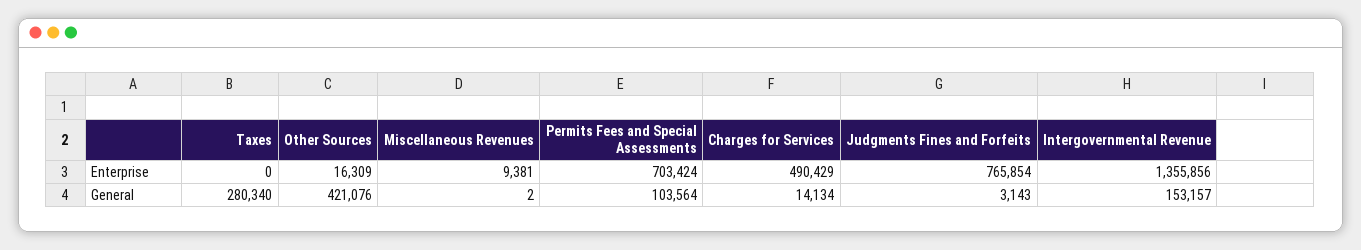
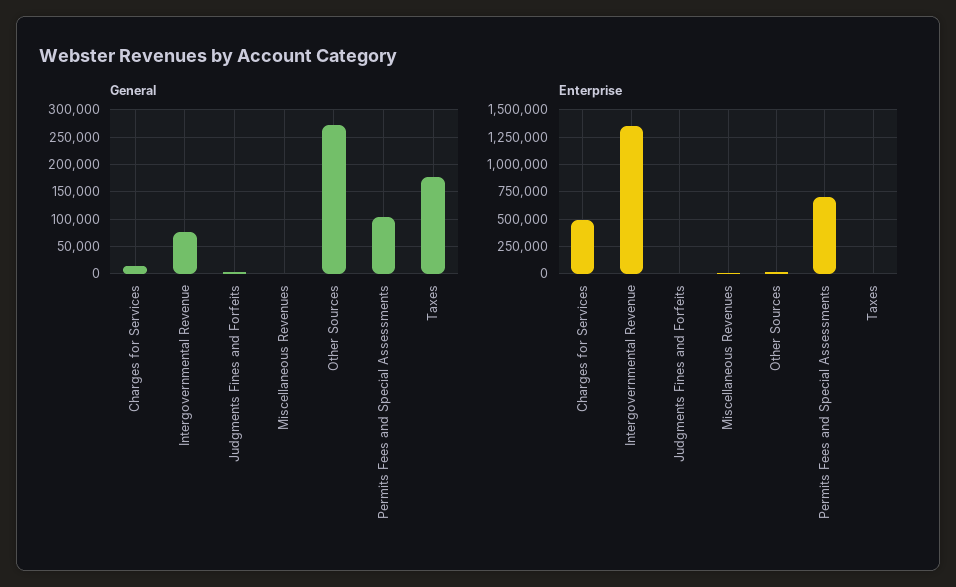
Enterprise, Judgments Fines and Forfeits: 765854 -> 0
General, Taxes: 280340 -> 175000
General, Other Sources: 421076 -> 275000
General, Intergovernmental Revenue: 153157 -> 75000

